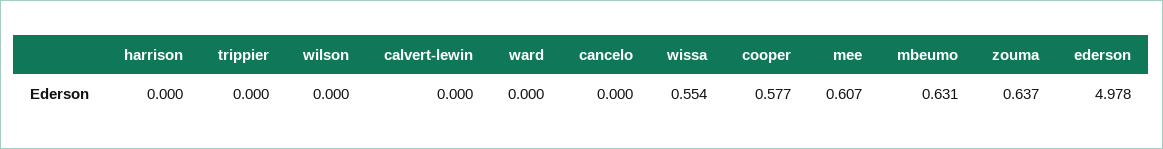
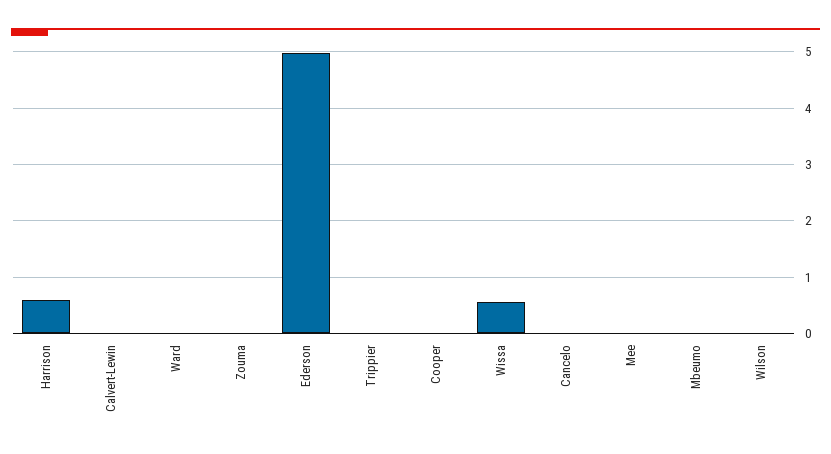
harrison: 0 -> 0.6
cooper: 0.577 -> 0
mee: 0.607 -> 0
mbeumo: 0.631 -> 0
zouma: 0.637 -> 0

